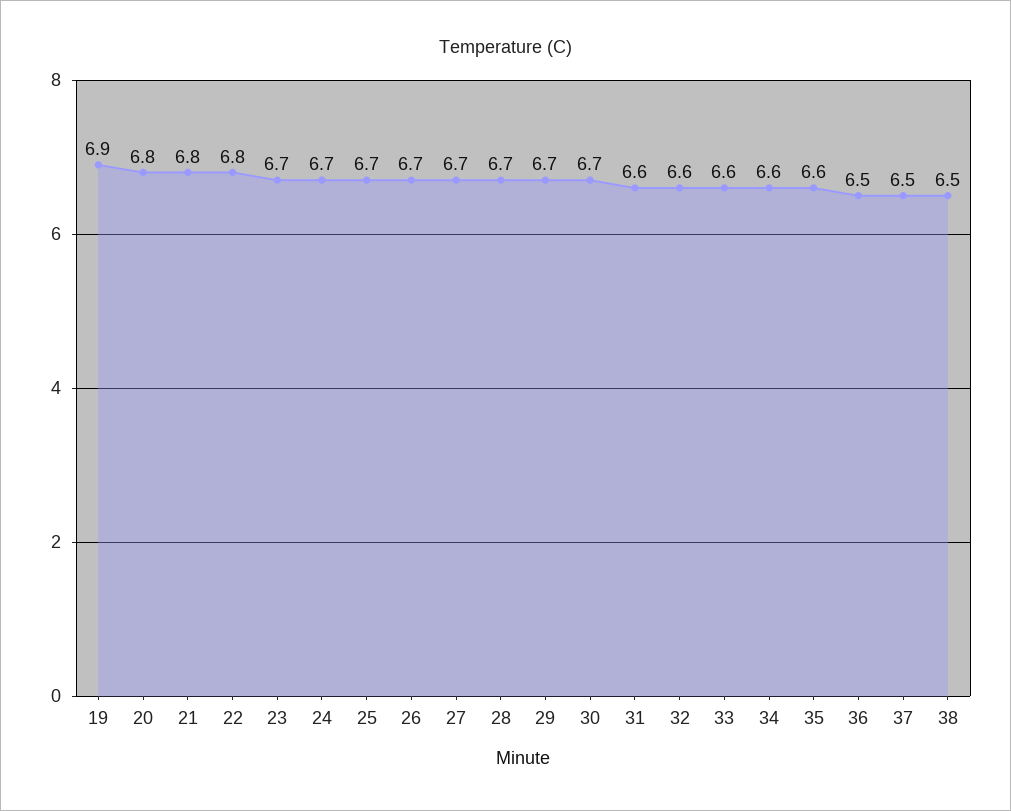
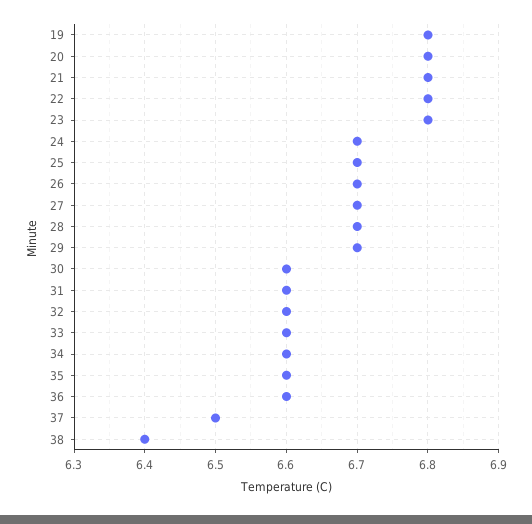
19: 6.9 -> 6.8
23: 6.7 -> 6.8
30: 6.7 -> 6.6
36: 6.5 -> 6.6
38: 6.5 -> 6.4

